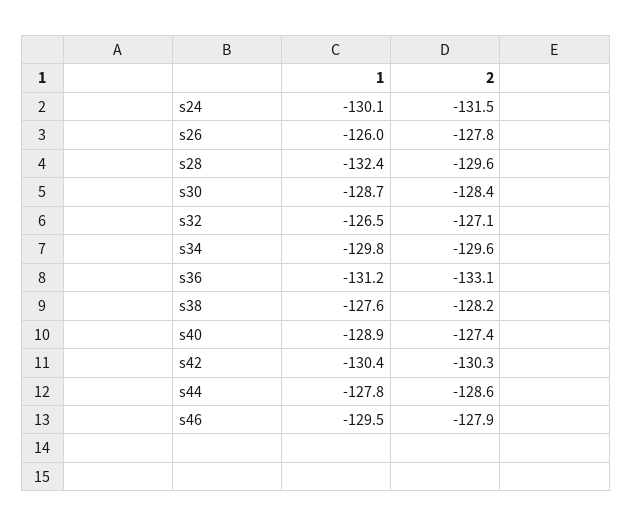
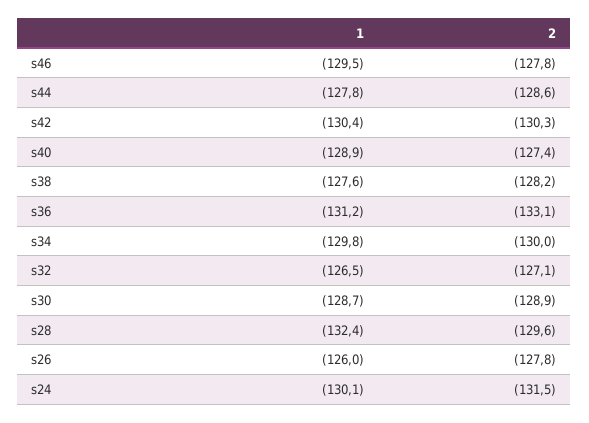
2, s30: -128.4 -> -128.9
2, s34: -129.6 -> -130
2, s46: -127.9 -> -127.8

